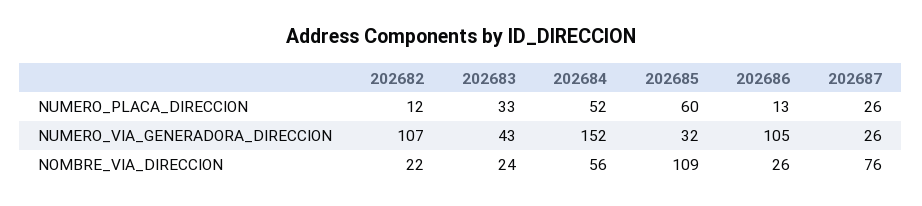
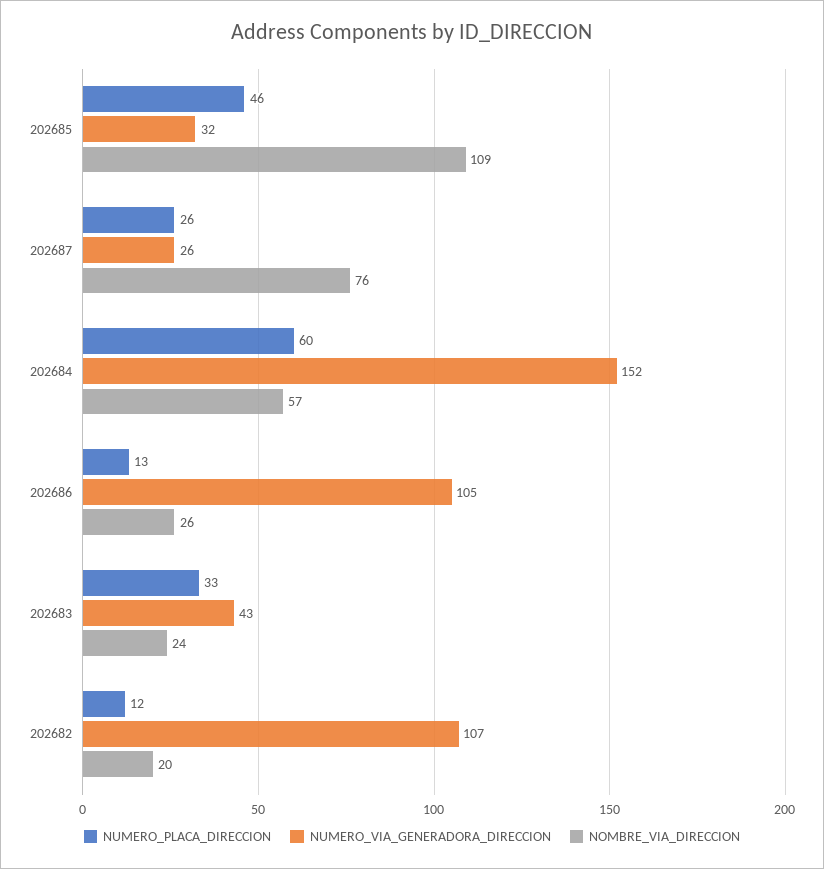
NUMERO_PLACA_DIRECCION, 202684: 52 -> 60
NUMERO_PLACA_DIRECCION, 202685: 60 -> 46
NOMBRE_VIA_DIRECCION, 202682: 22 -> 20
NOMBRE_VIA_DIRECCION, 202684: 56 -> 57

